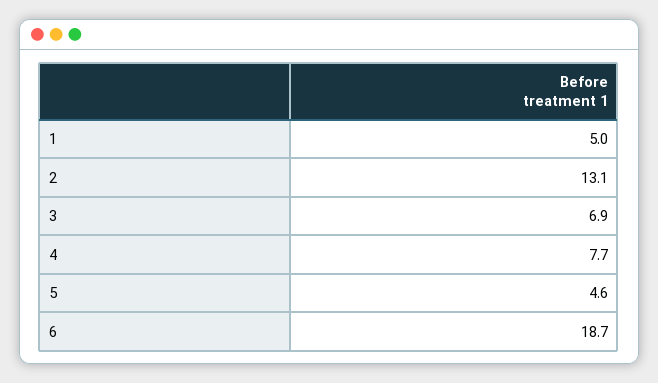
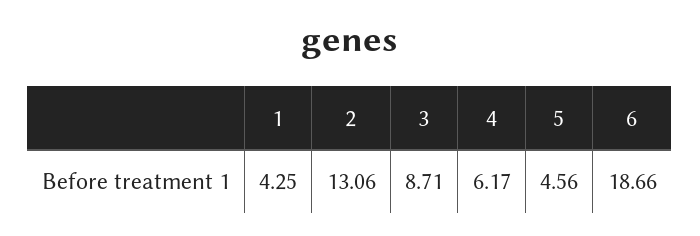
1: 5 -> 4.25
3: 6.9 -> 8.71
4: 7.7 -> 6.17

